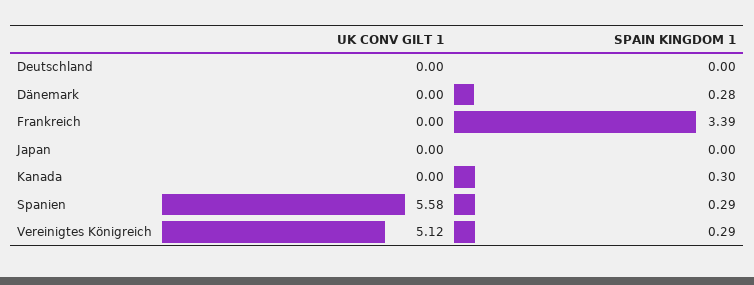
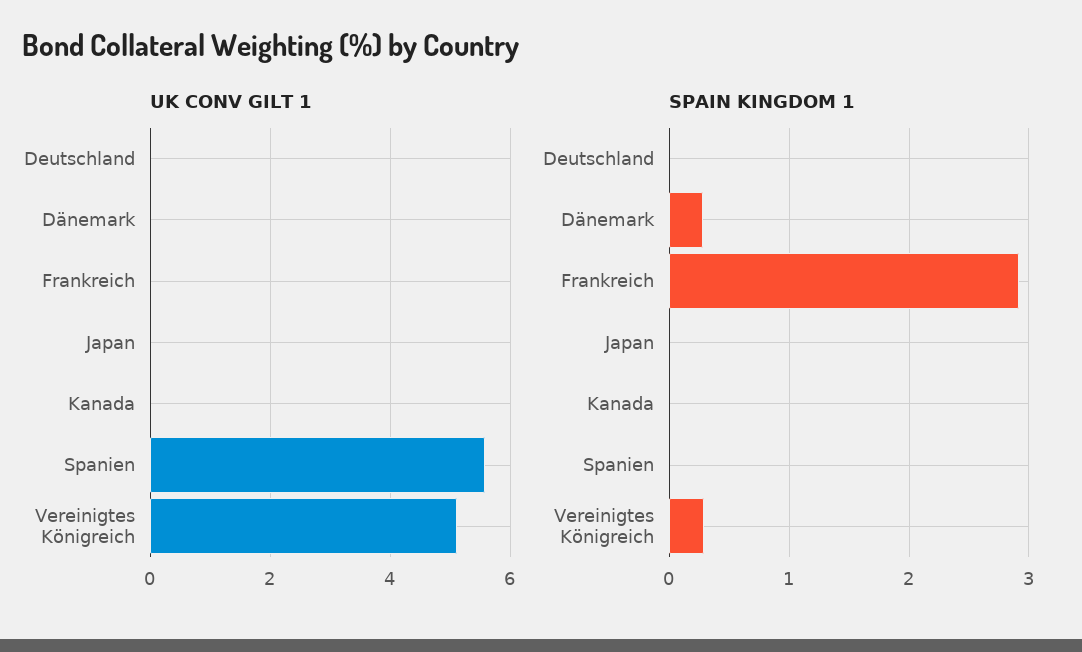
SPAIN KINGDOM 1, Frankreich: 3.39 -> 2.9
SPAIN KINGDOM 1, Kanada: 0.3 -> 0
SPAIN KINGDOM 1, Spanien: 0.29 -> 0

